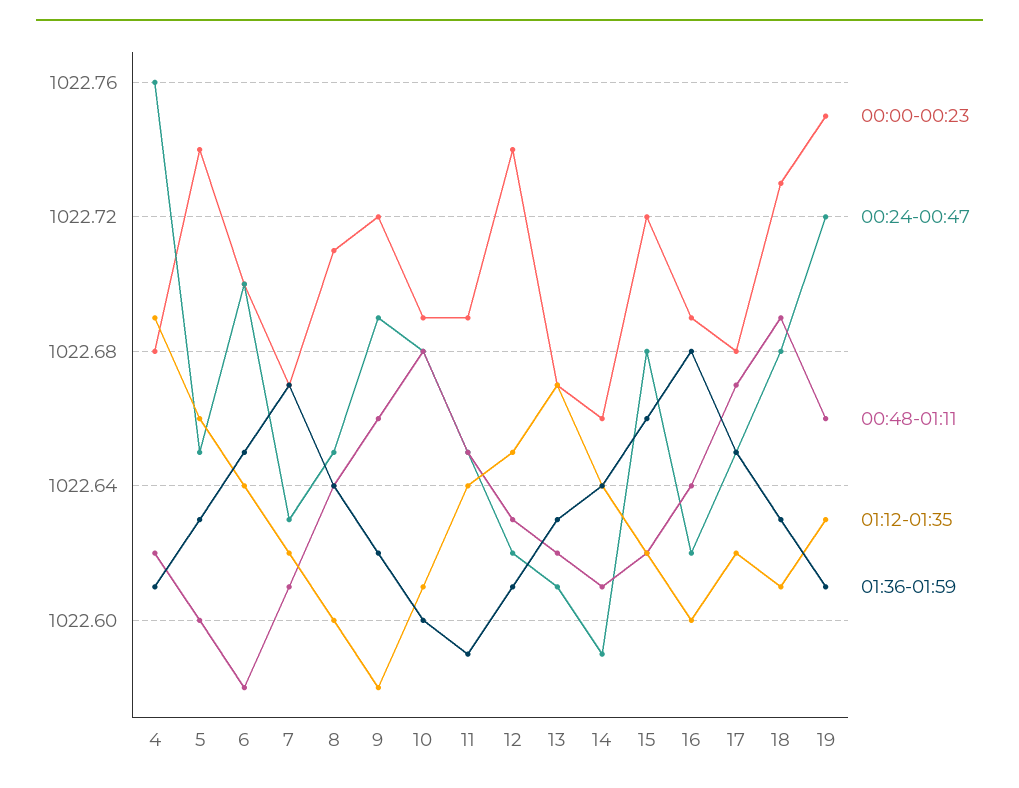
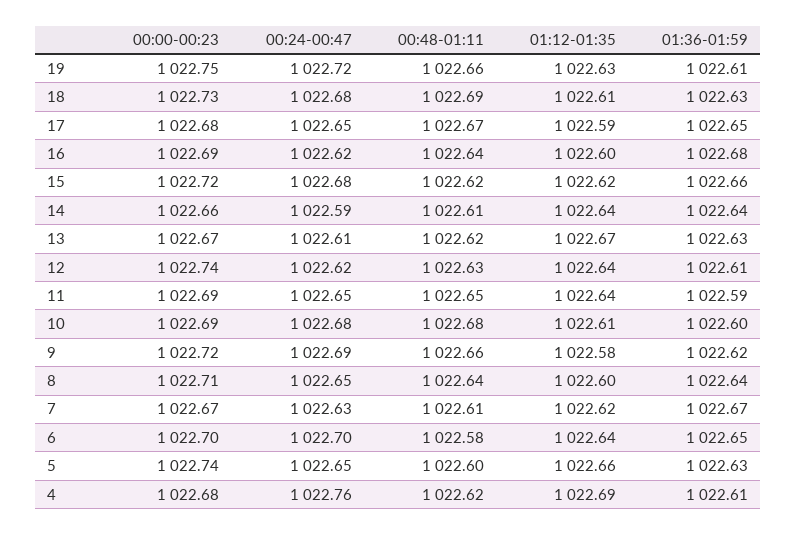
01:12-01:35, 12: 1022.65 -> 1022.64
01:12-01:35, 17: 1022.62 -> 1022.59

